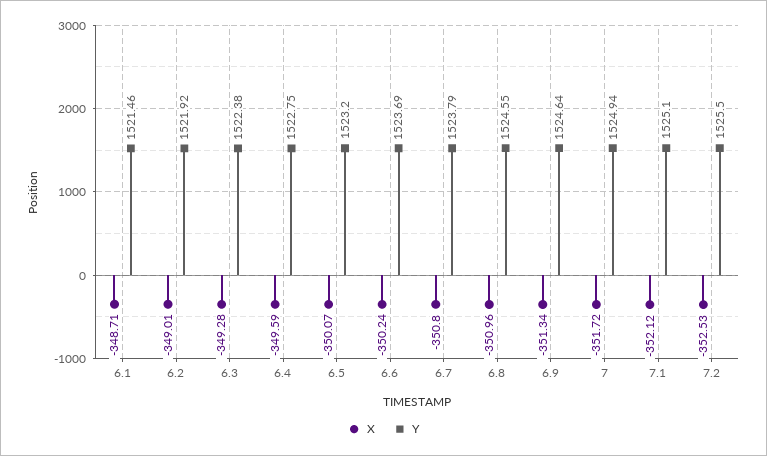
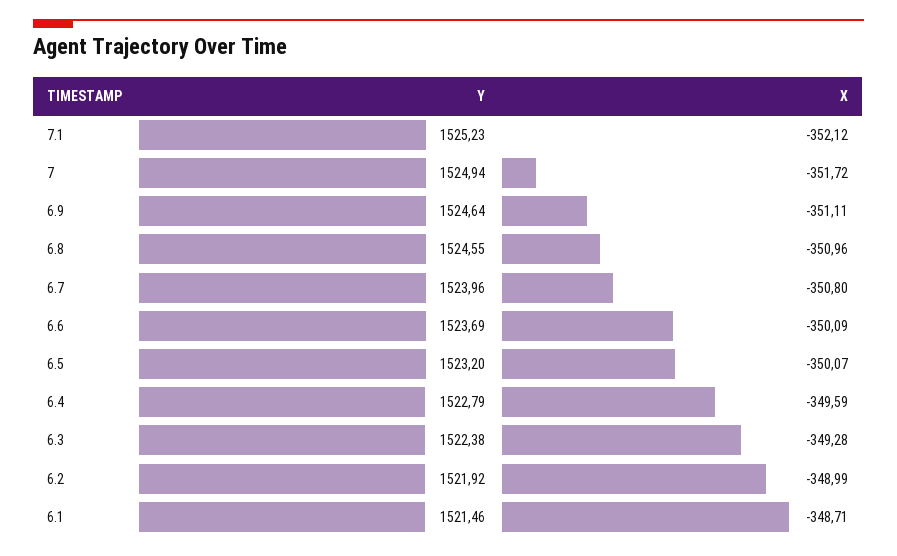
X, 6.2: -349.01 -> -348.99
Y, 6.4: 1522.75 -> 1522.79
X, 6.6: -350.24 -> -350.09
Y, 6.7: 1523.79 -> 1523.96
X, 6.9: -351.34 -> -351.11
Y, 7.1: 1525.1 -> 1525.23
X, 7.2: -352.53 -> none
Y, 7.2: 1525.5 -> none

